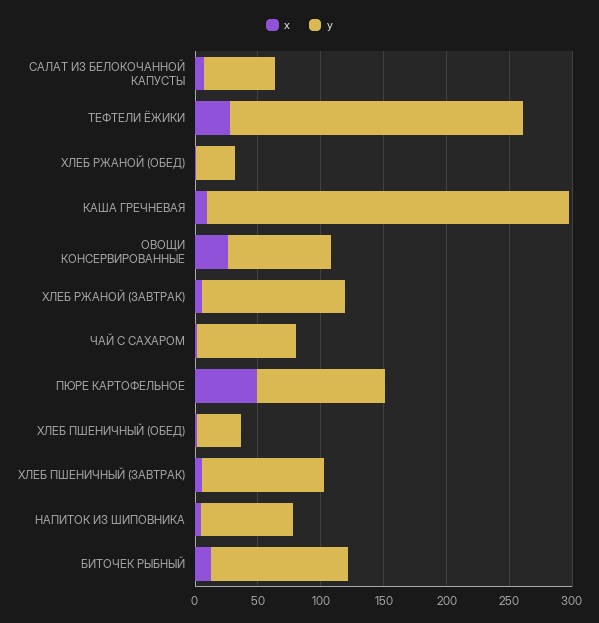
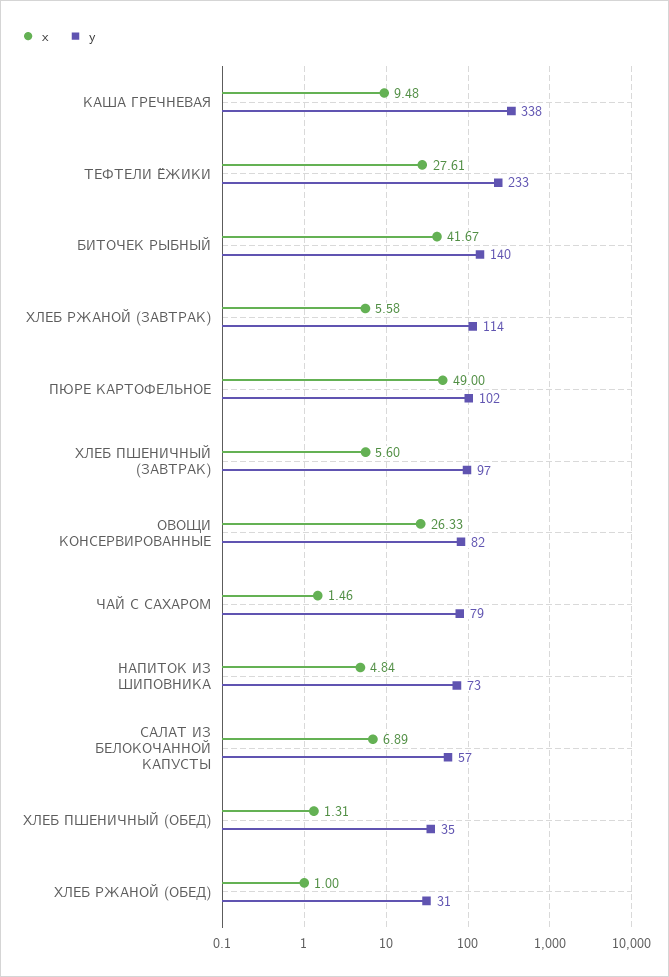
y, КАША ГРЕЧНЕВАЯ: 290 -> 338
x, БИТОЧЕК РЫБНЫЙ: 10 -> 41.67
y, БИТОЧЕК РЫБНЫЙ: 110 -> 140

